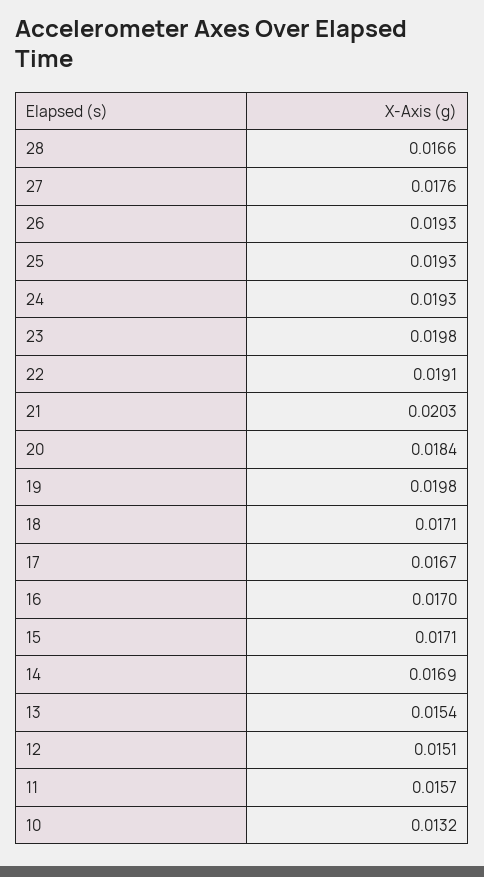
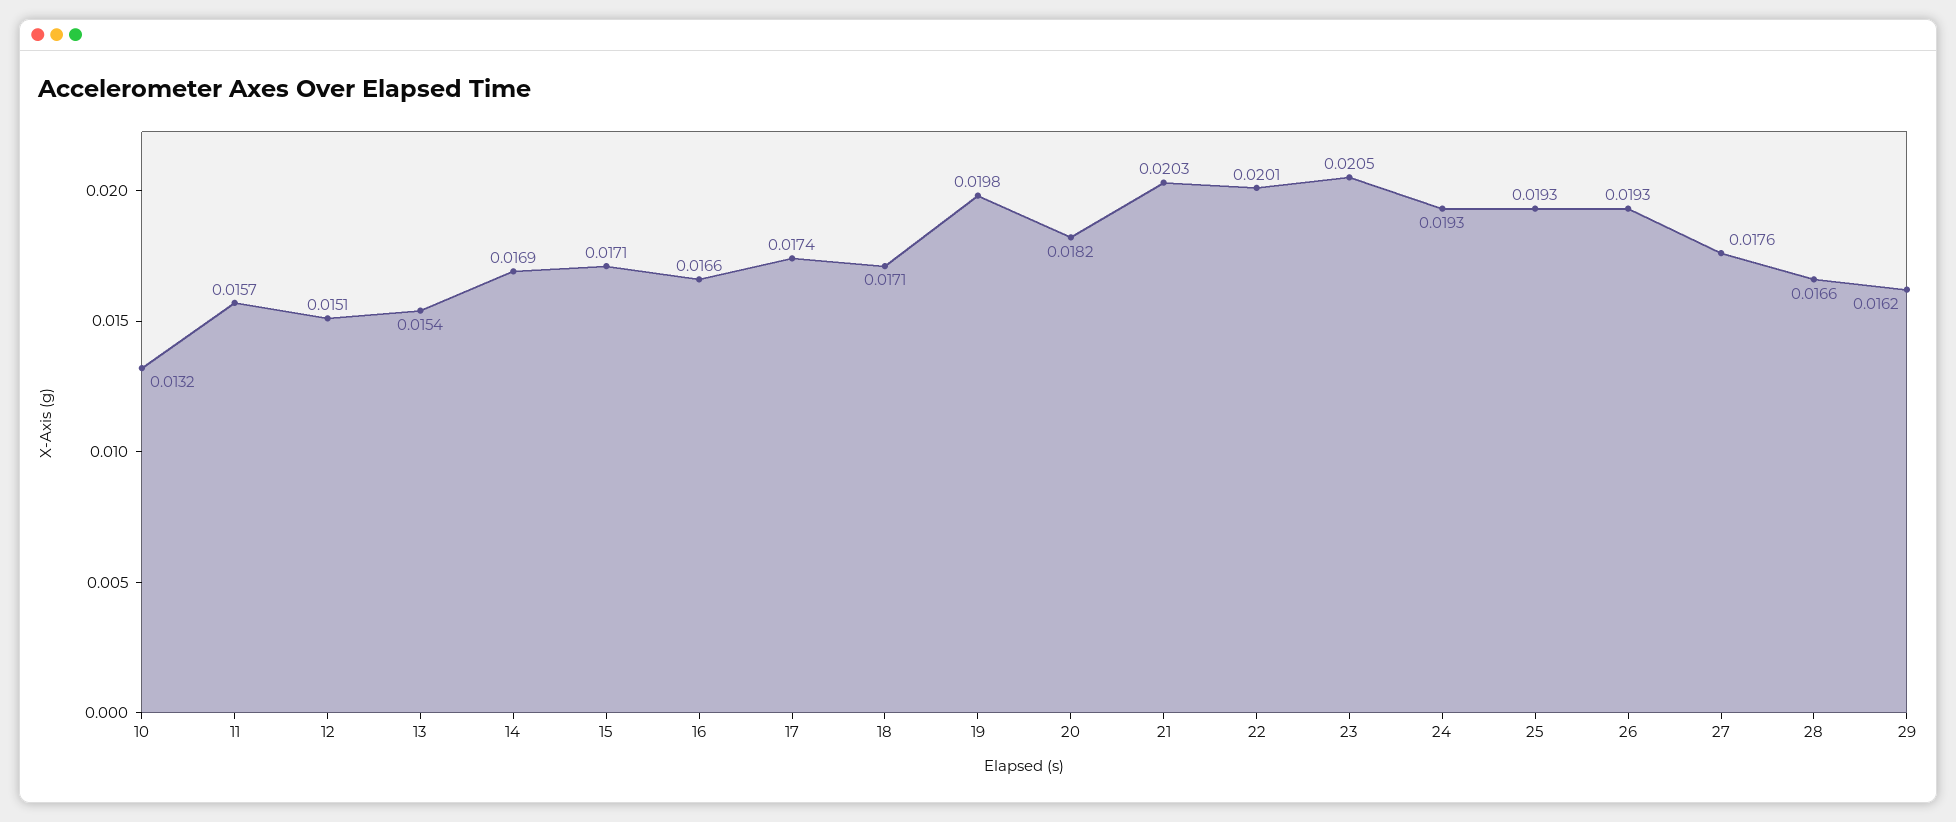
23: 0.0198 -> 0.0205
22: 0.0191 -> 0.0201
20: 0.0184 -> 0.0182
17: 0.0167 -> 0.0174
16: 0.017 -> 0.0166
29: none -> 0.0162

